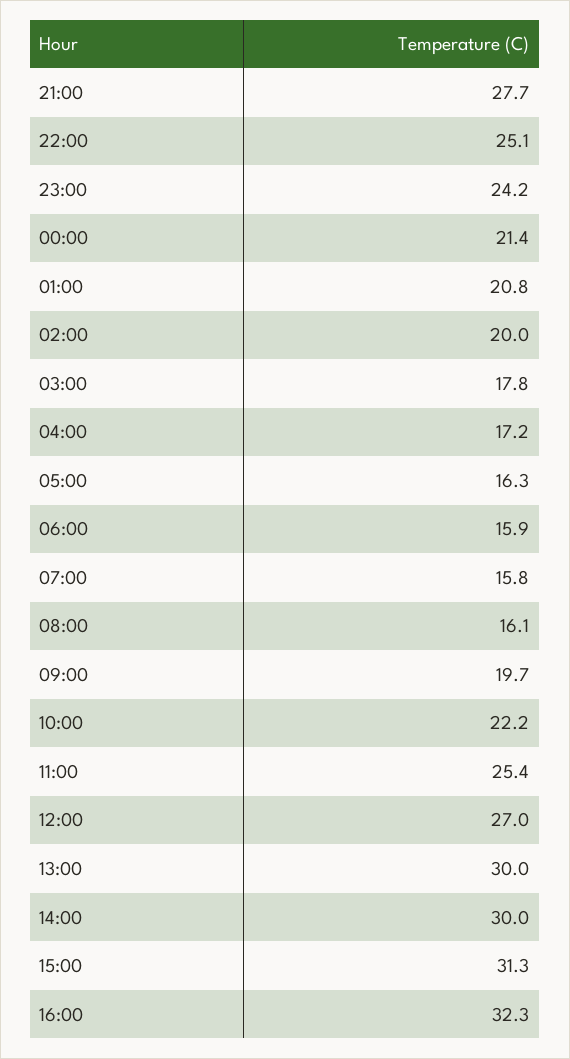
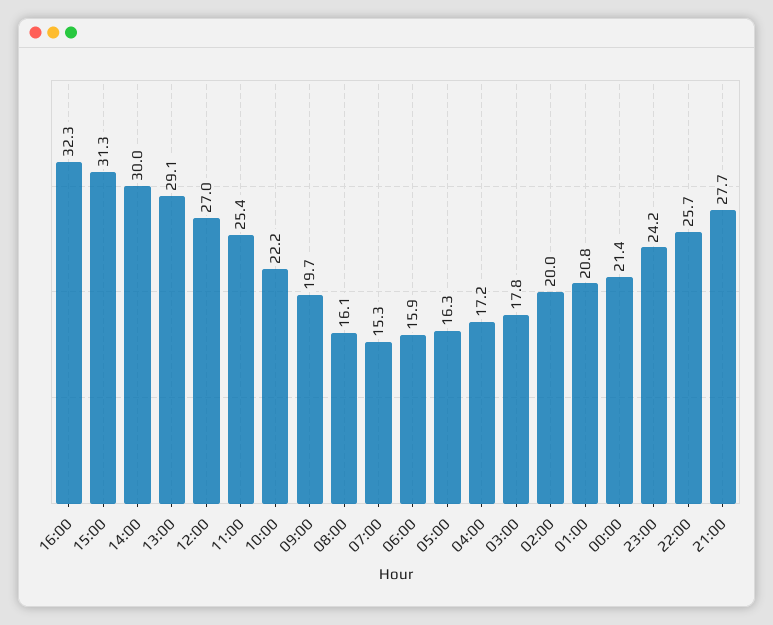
22:00: 25.1 -> 25.7
07:00: 15.8 -> 15.3
13:00: 30 -> 29.1

